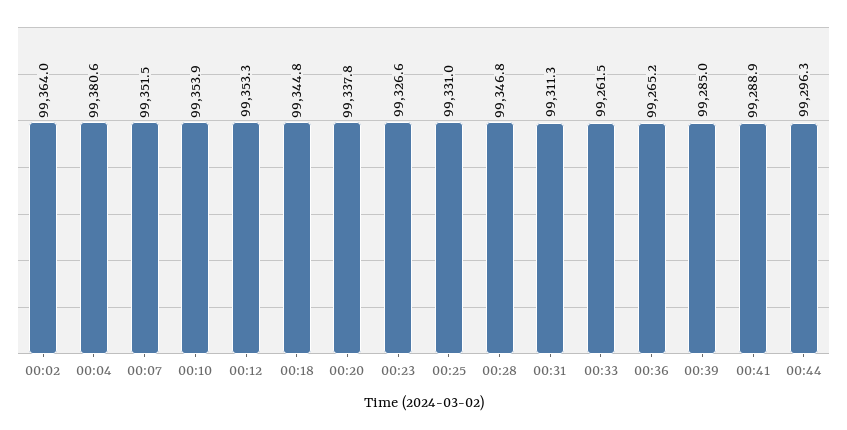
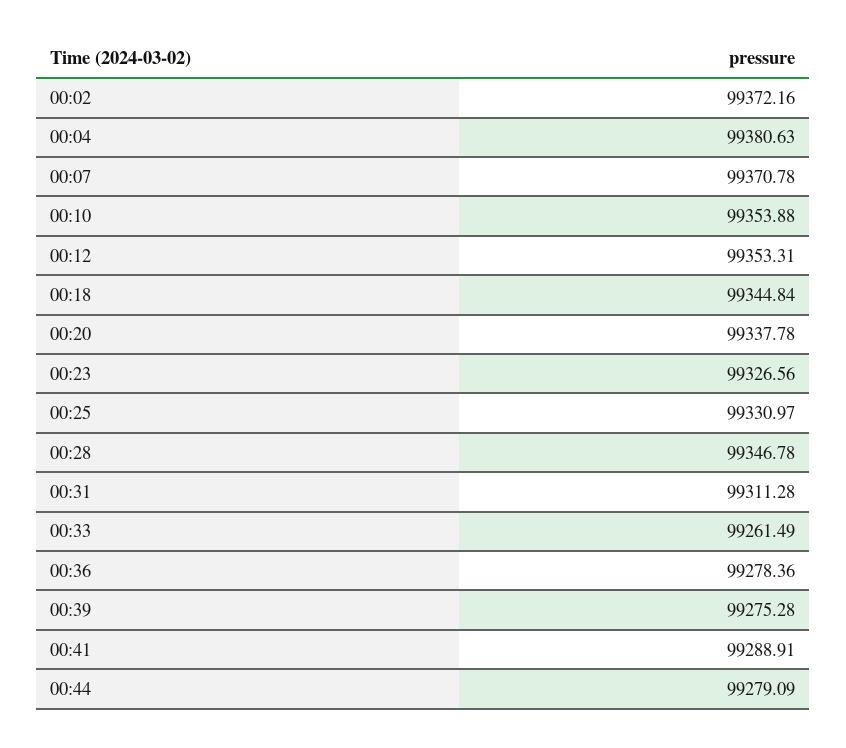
00:02: 99364 -> 99372.16
00:07: 99351.5 -> 99370.78
00:36: 99265.2 -> 99278.36
00:39: 99285 -> 99275.28
00:44: 99296.3 -> 99279.09

